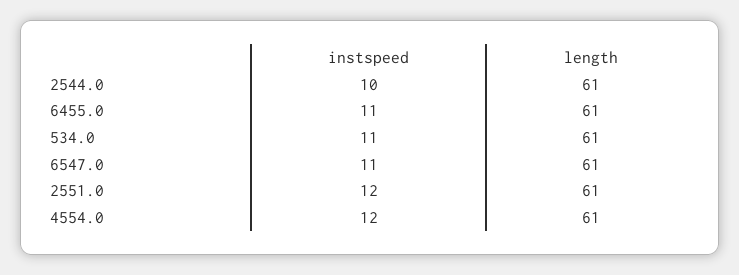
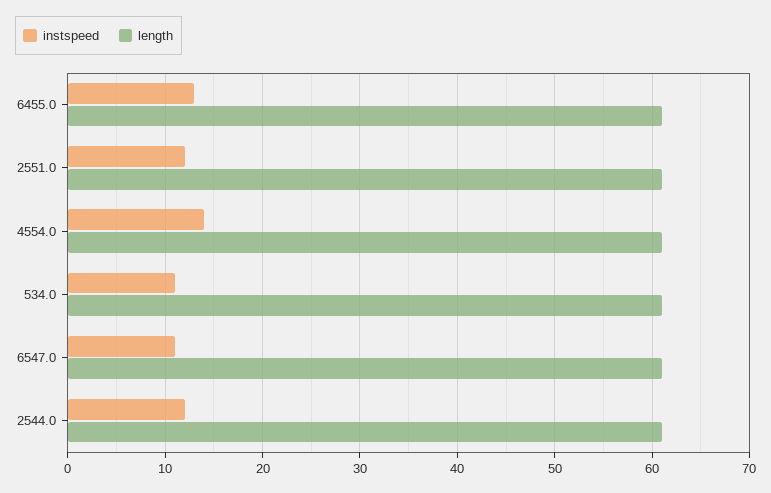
instspeed, 2544.0: 10 -> 12
instspeed, 6455.0: 11 -> 13
instspeed, 4554.0: 12 -> 14

